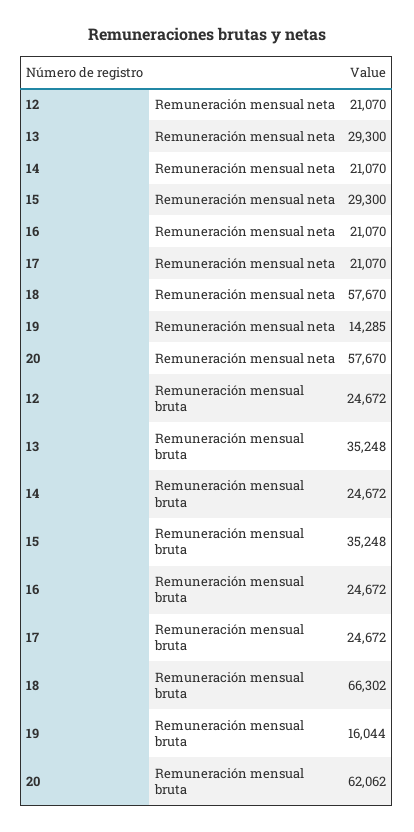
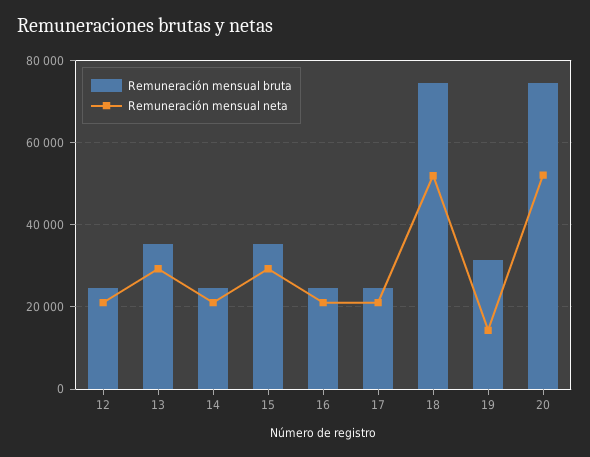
Remuneración mensual neta, 18: 57670 -> 52000
Remuneración mensual neta, 20: 57670 -> 52000
Remuneración mensual bruta, 18: 66302 -> 74000
Remuneración mensual bruta, 19: 16044 -> 32000
Remuneración mensual bruta, 20: 62062 -> 74000

